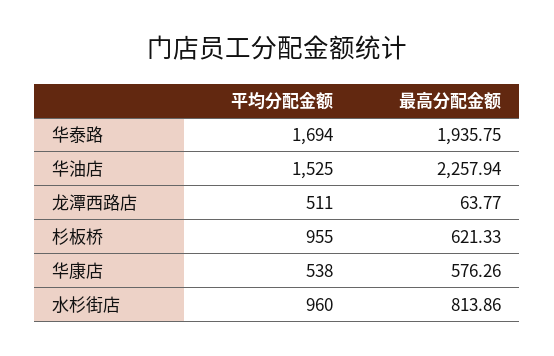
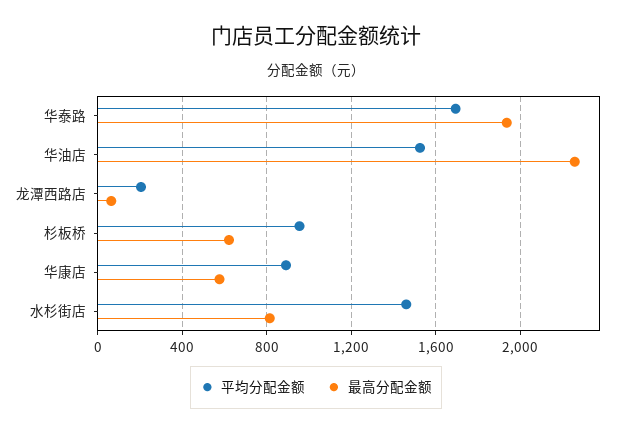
平均分配金额, 龙潭西路店: 511 -> 200
平均分配金额, 华康店: 538 -> 900
平均分配金额, 水杉街店: 960 -> 1450

